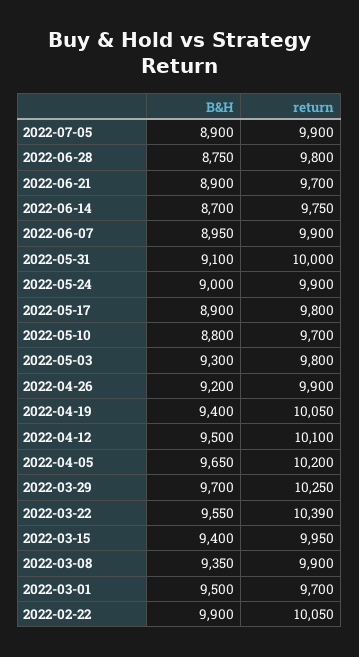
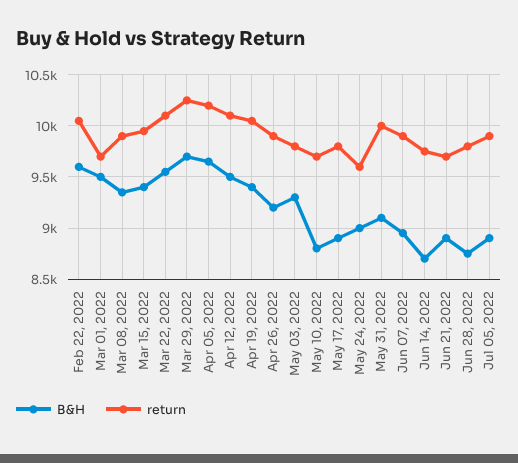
return, 2022-05-24: 9900 -> 9600
return, 2022-03-22: 10390 -> 10100
B&H, 2022-02-22: 9900 -> 9600

